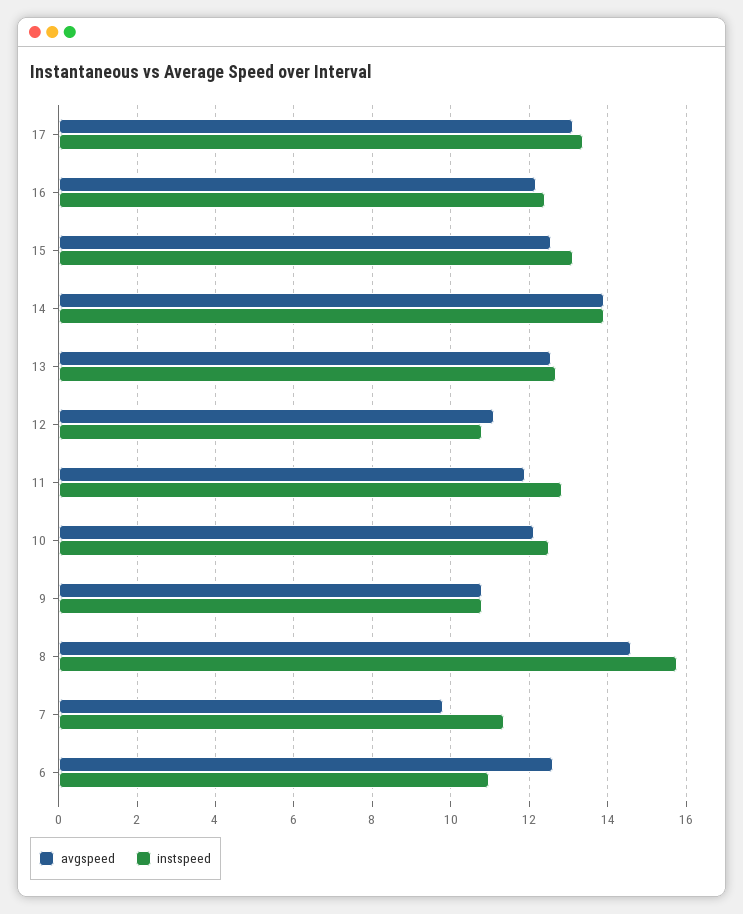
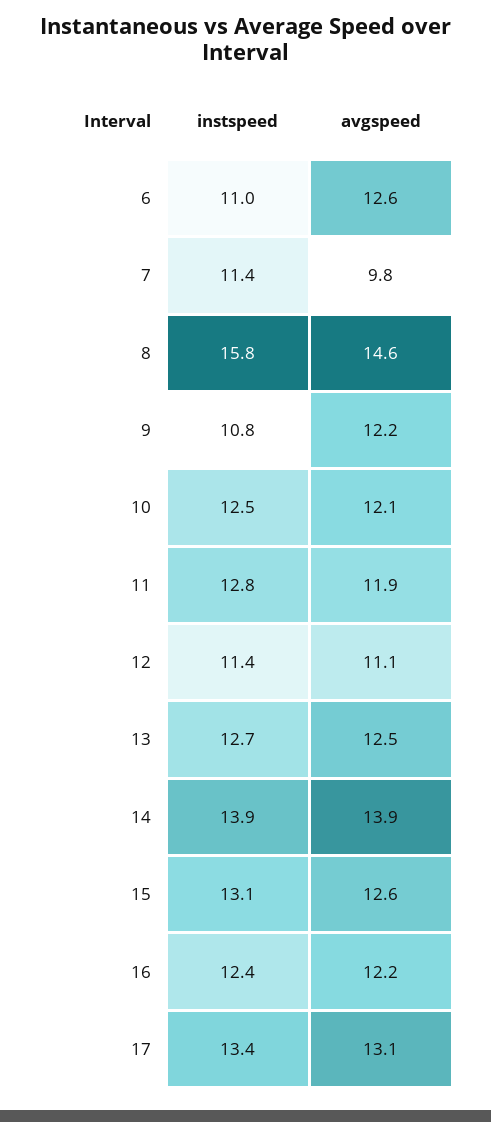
instspeed, 12: 10.8 -> 11.4
avgspeed, 9: 10.8 -> 12.2

